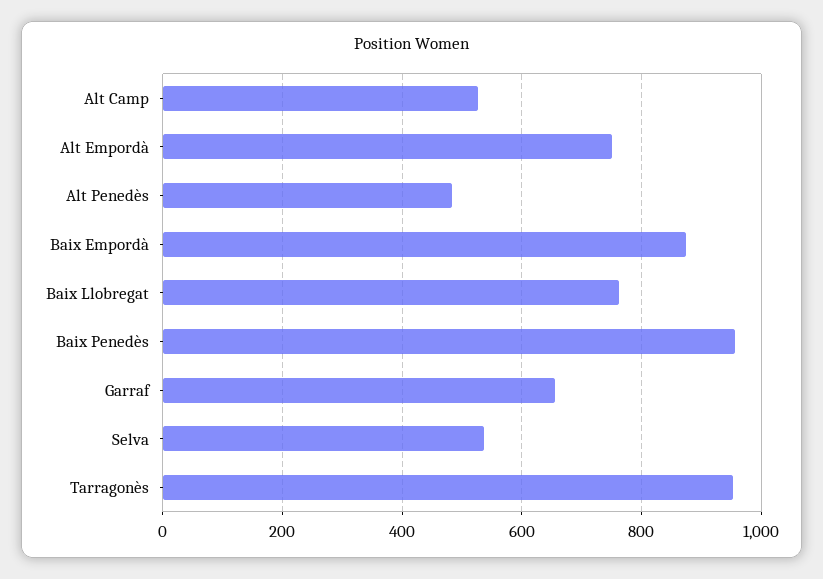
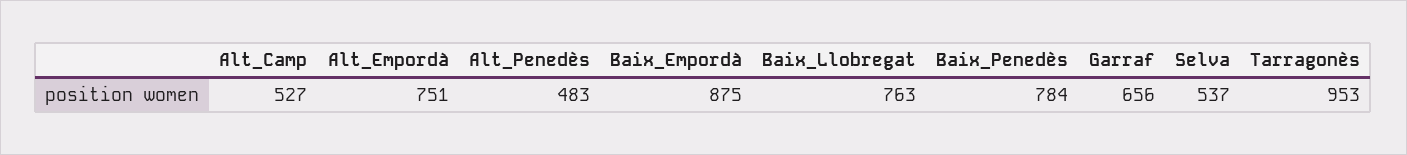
Baix Penedès: 960 -> 784

